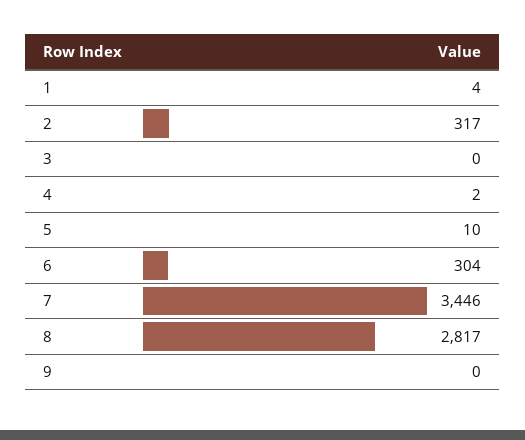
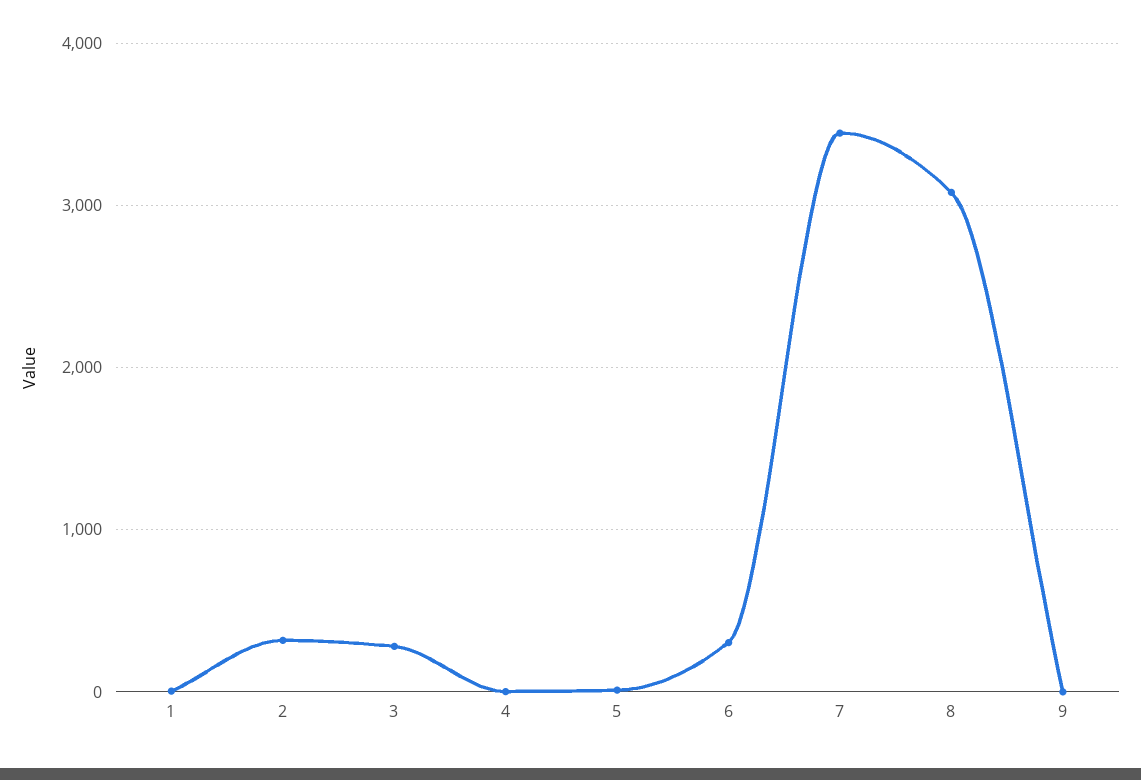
3: 0 -> 300
8: 2817 -> 3100

